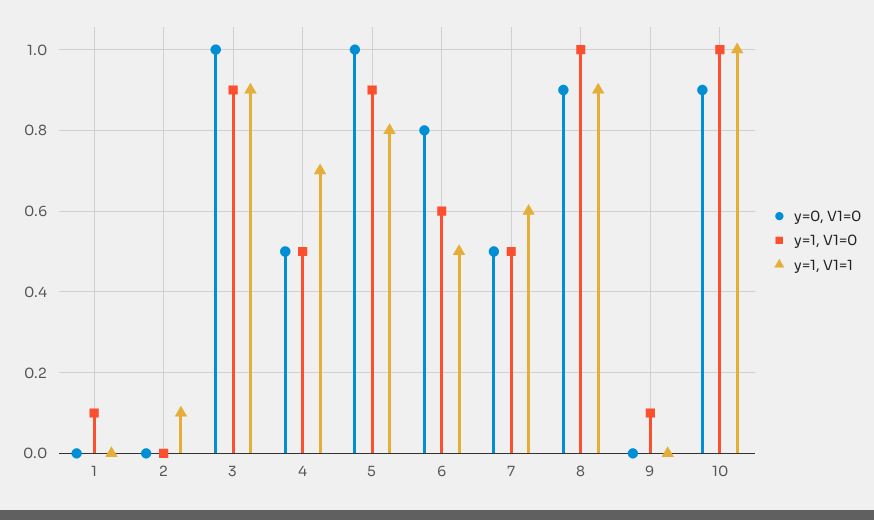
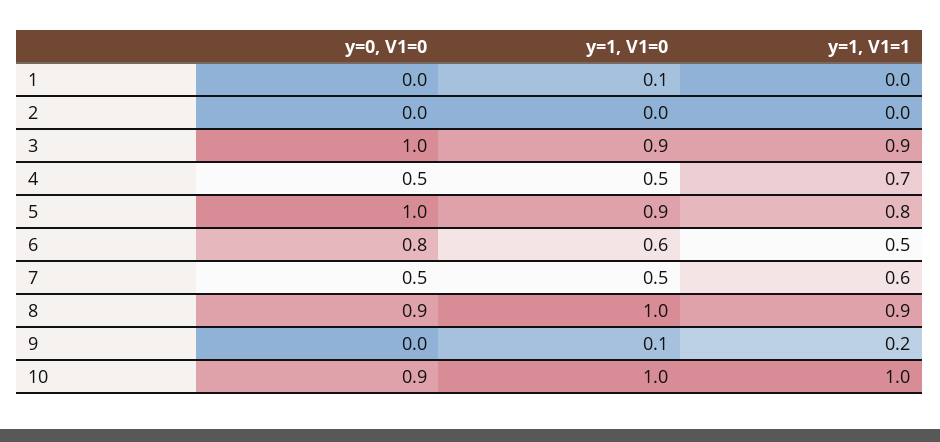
y=1, V1=1, 2: 0.1 -> 0
y=1, V1=1, 9: 0 -> 0.2

